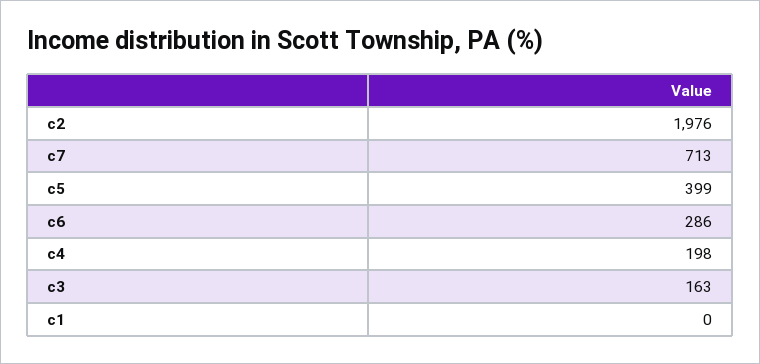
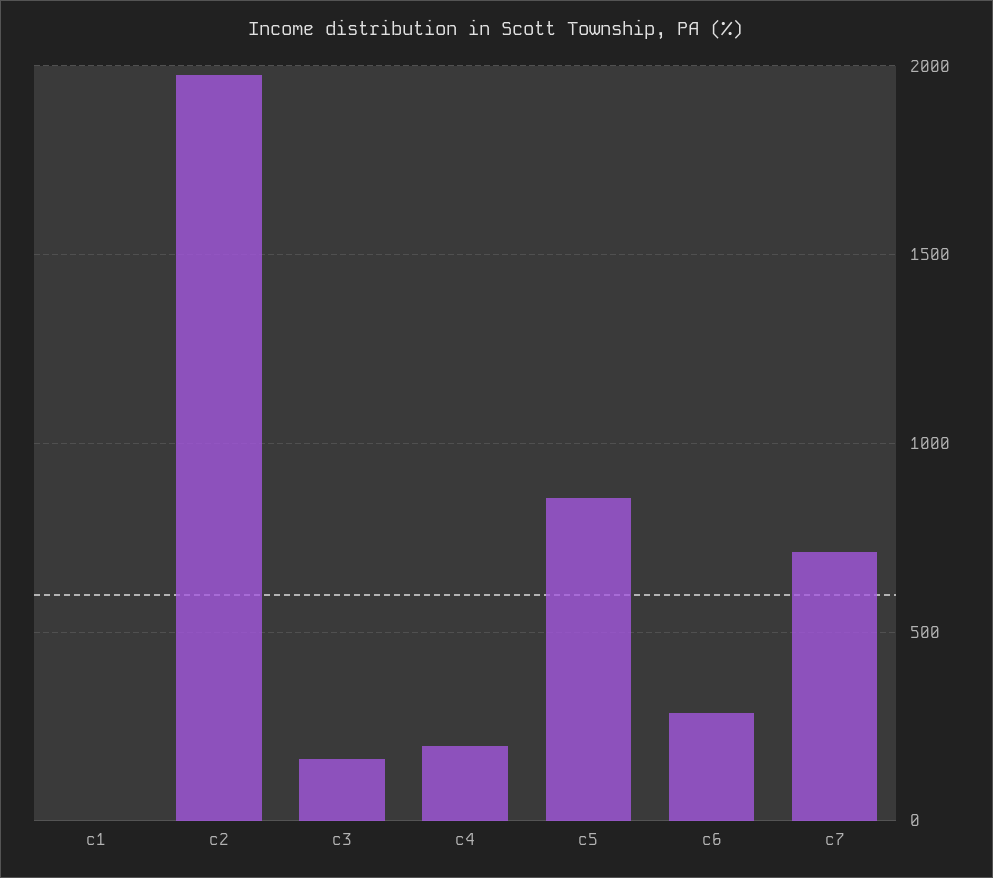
c5: 399 -> 850

